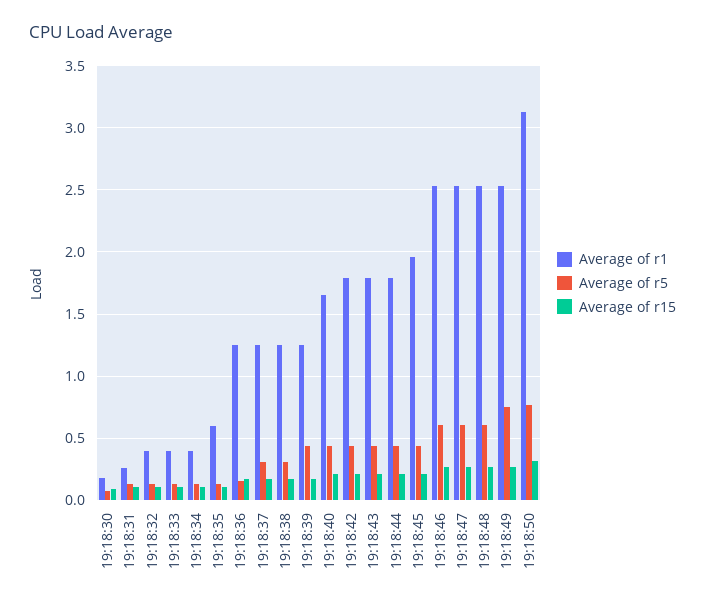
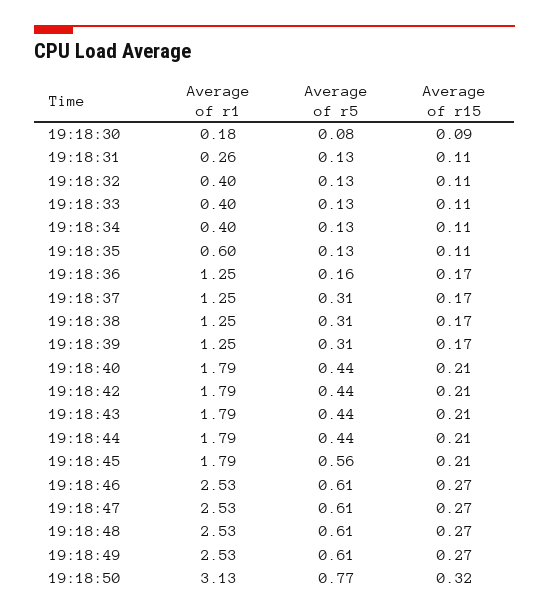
Average of r5, 19:18:39: 0.45 -> 0.31
Average of r1, 19:18:40: 1.65 -> 1.79
Average of r1, 19:18:45: 1.95 -> 1.79
Average of r5, 19:18:45: 0.45 -> 0.56
Average of r5, 19:18:49: 0.75 -> 0.61

